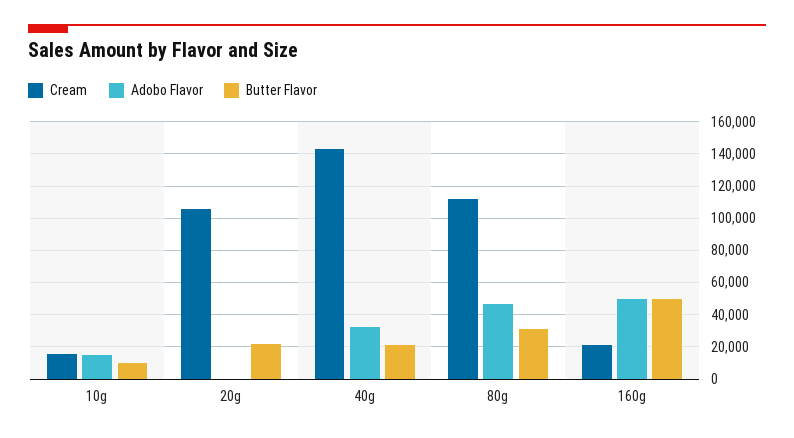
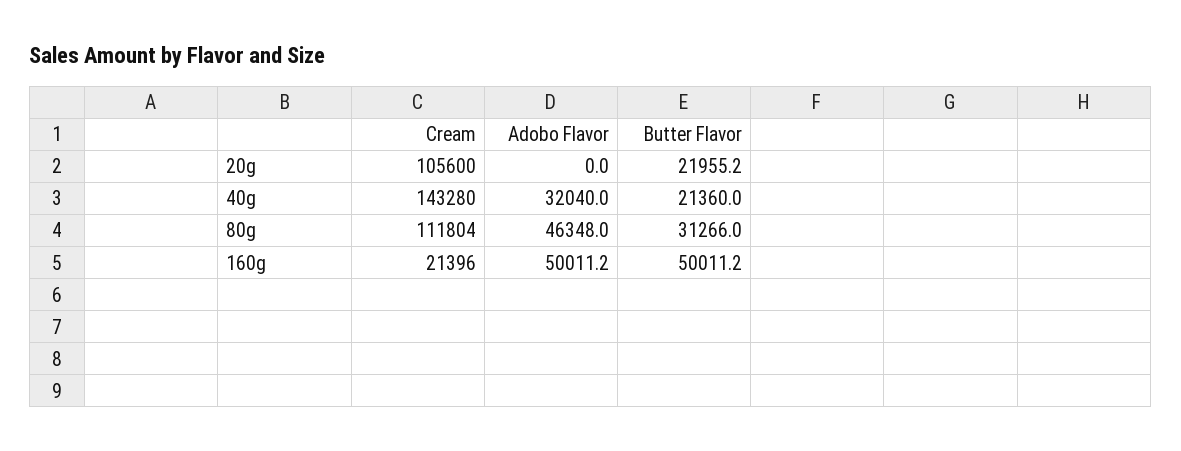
Cream, 10g: 15000 -> none
Adobo Flavor, 10g: 15000 -> none
Butter Flavor, 10g: 10000 -> none

